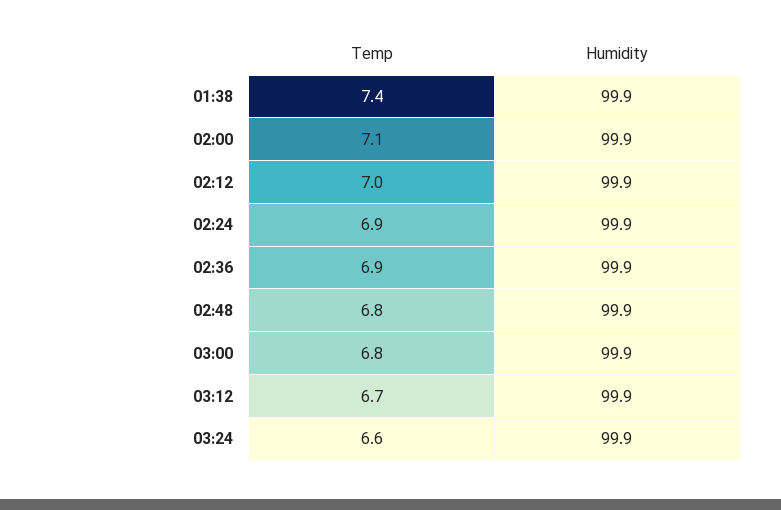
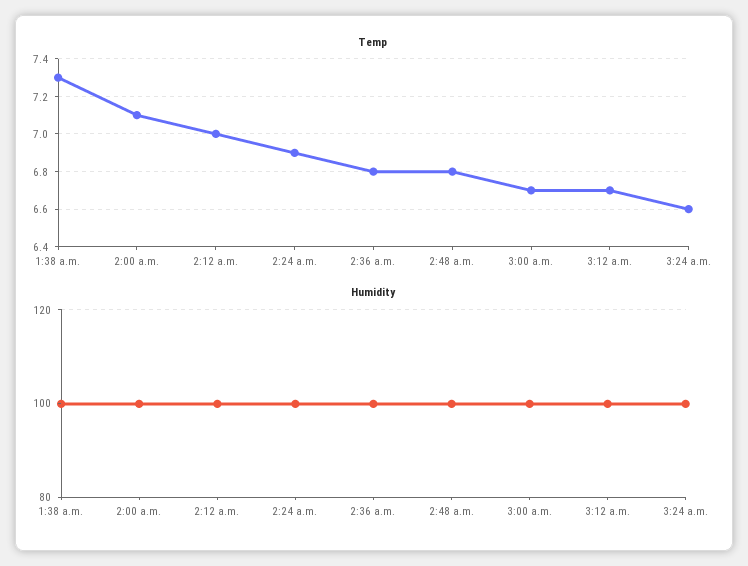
Temp, 01:38: 7.4 -> 7.3
Temp, 02:36: 6.9 -> 6.8
Temp, 03:00: 6.8 -> 6.7

